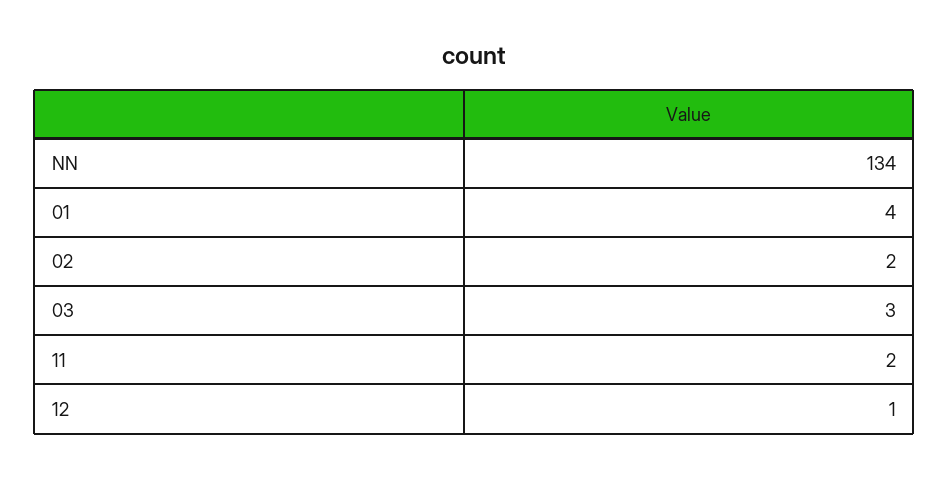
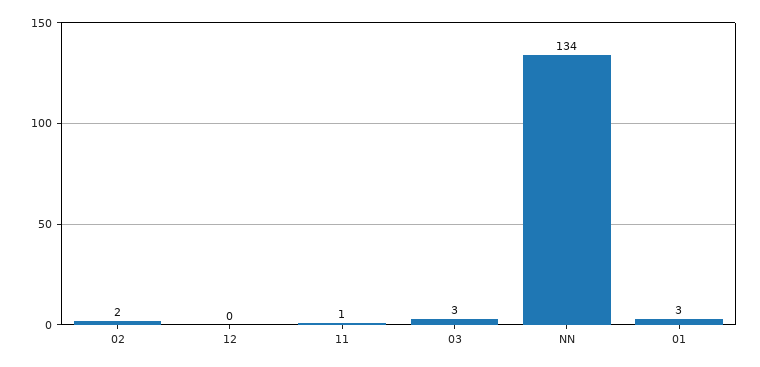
01: 4 -> 3
11: 2 -> 1
12: 1 -> 0

